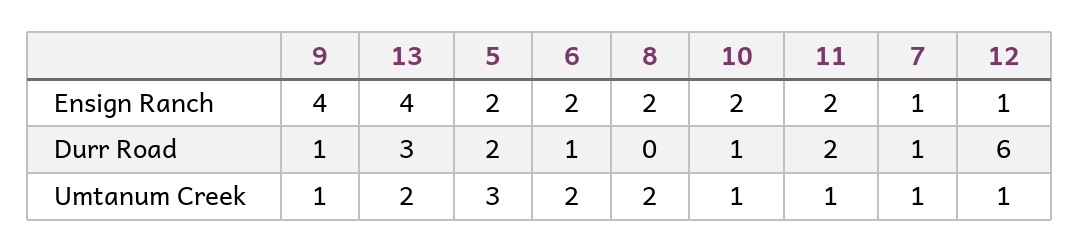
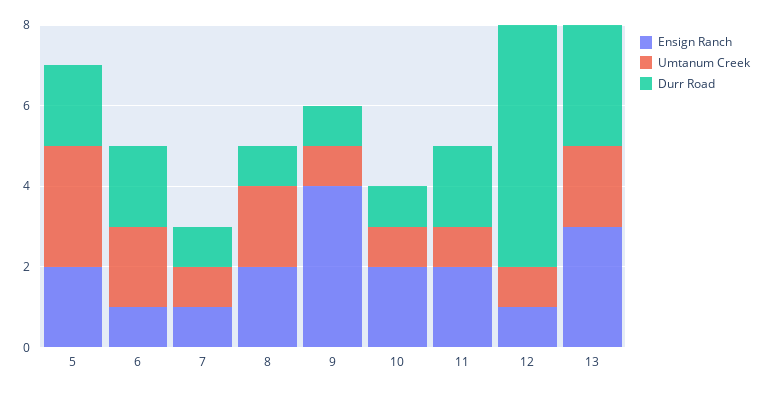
Ensign Ranch, 13: 4 -> 3
Ensign Ranch, 6: 2 -> 1
Durr Road, 6: 1 -> 2
Durr Road, 8: 0 -> 1

